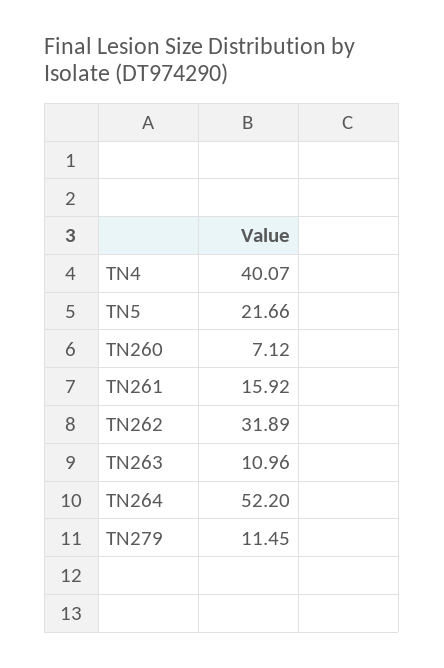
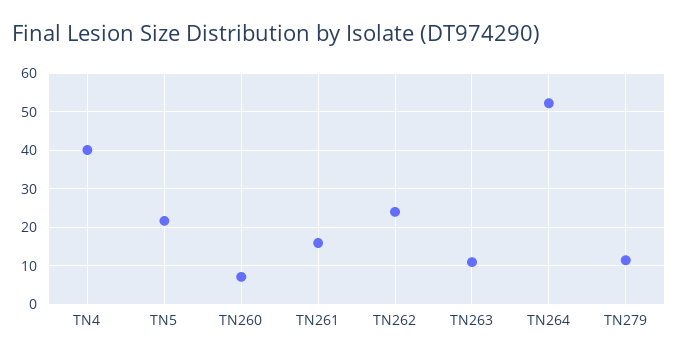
TN262: 31.89 -> 24

